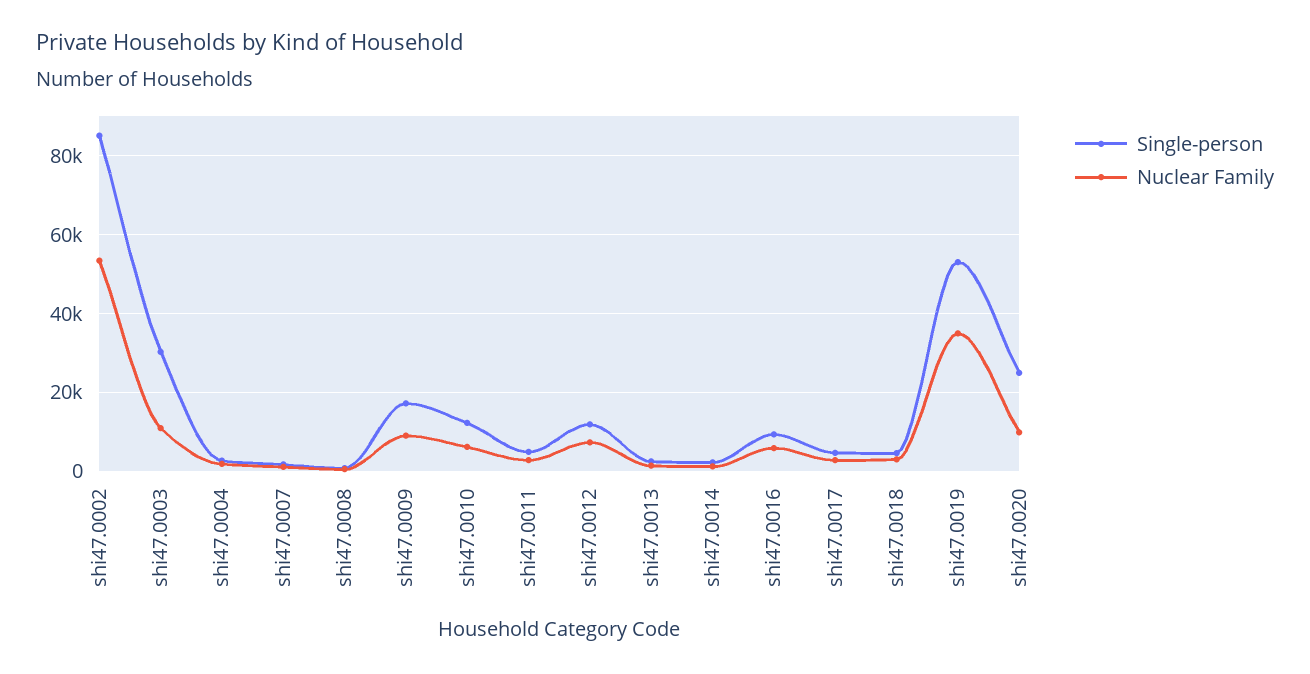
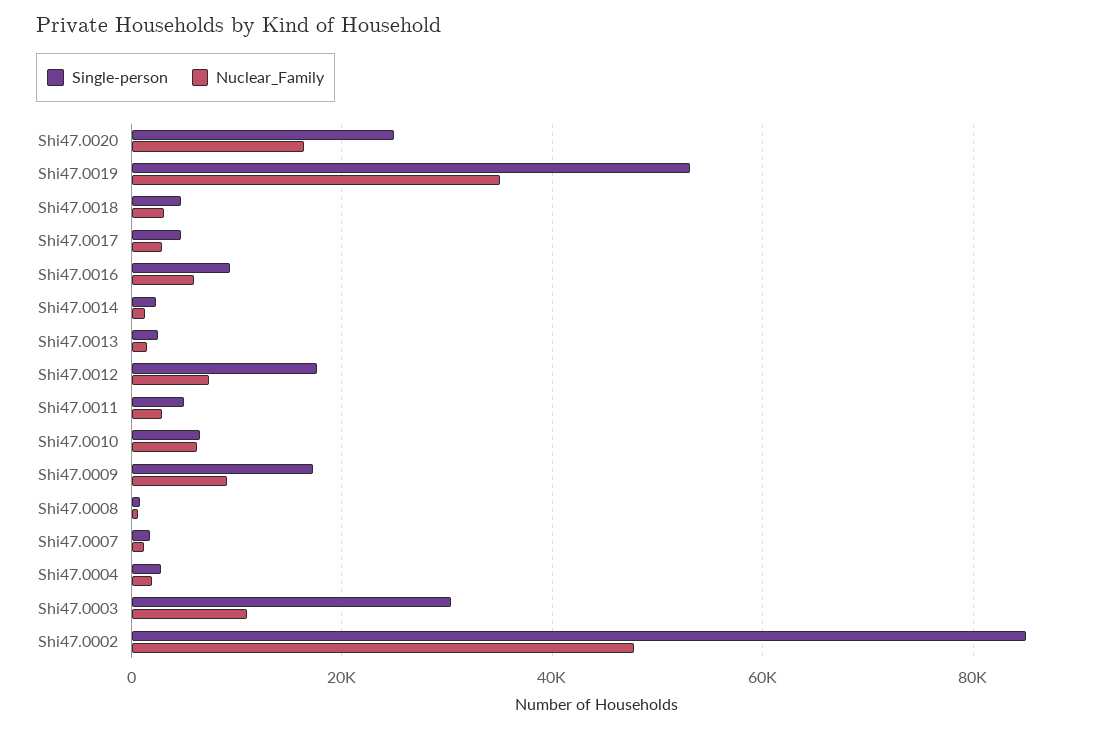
Nuclear Family, shi47.0002: 54000 -> 48000
Single-person, shi47.0010: 12000 -> 6000
Single-person, shi47.0012: 12000 -> 18000
Nuclear Family, shi47.0020: 10000 -> 16000

